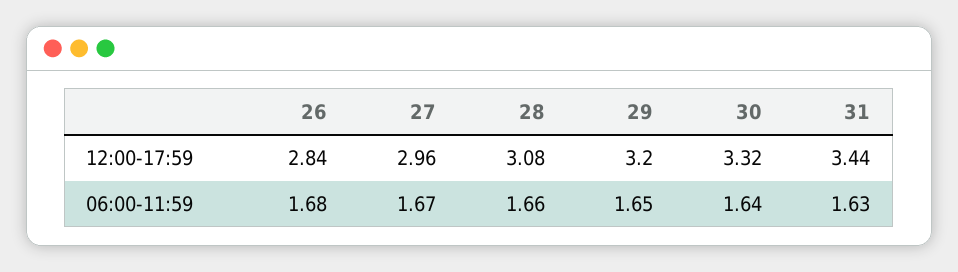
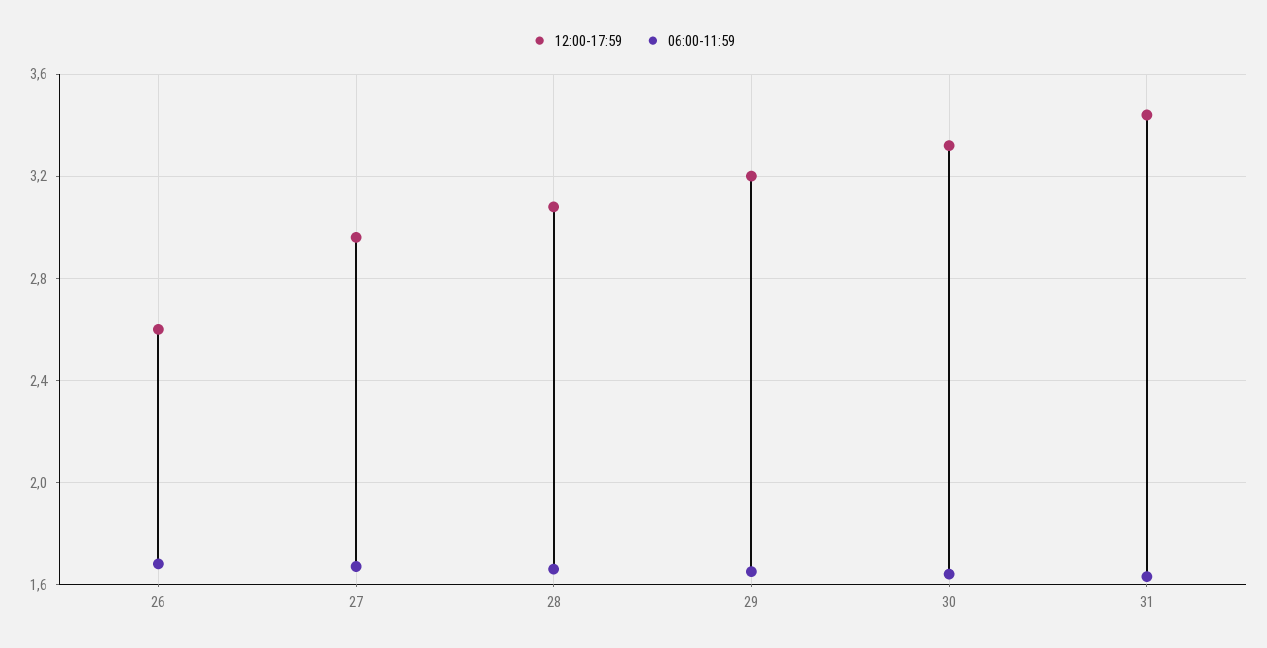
12:00-17:59, 26: 2.84 -> 2.6

